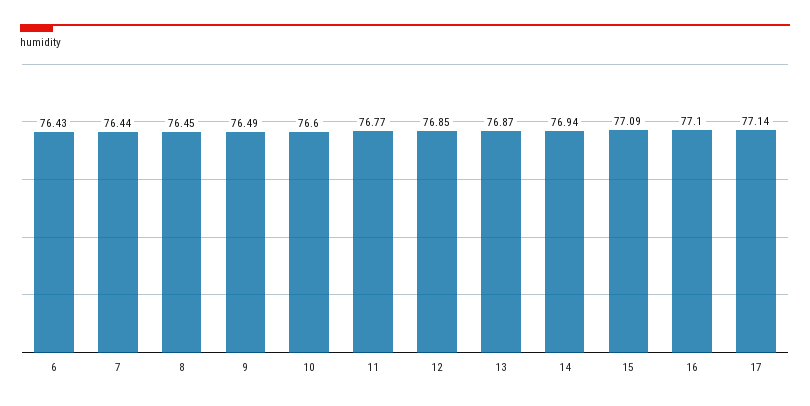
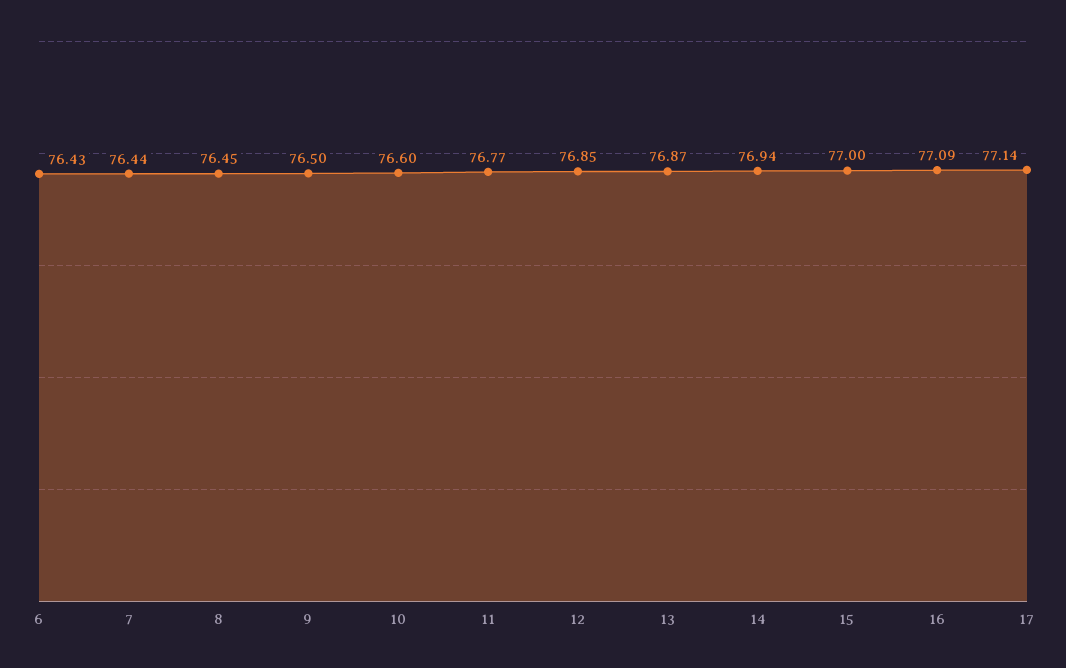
9: 76.49 -> 76.5
15: 77.09 -> 77
16: 77.1 -> 77.09

